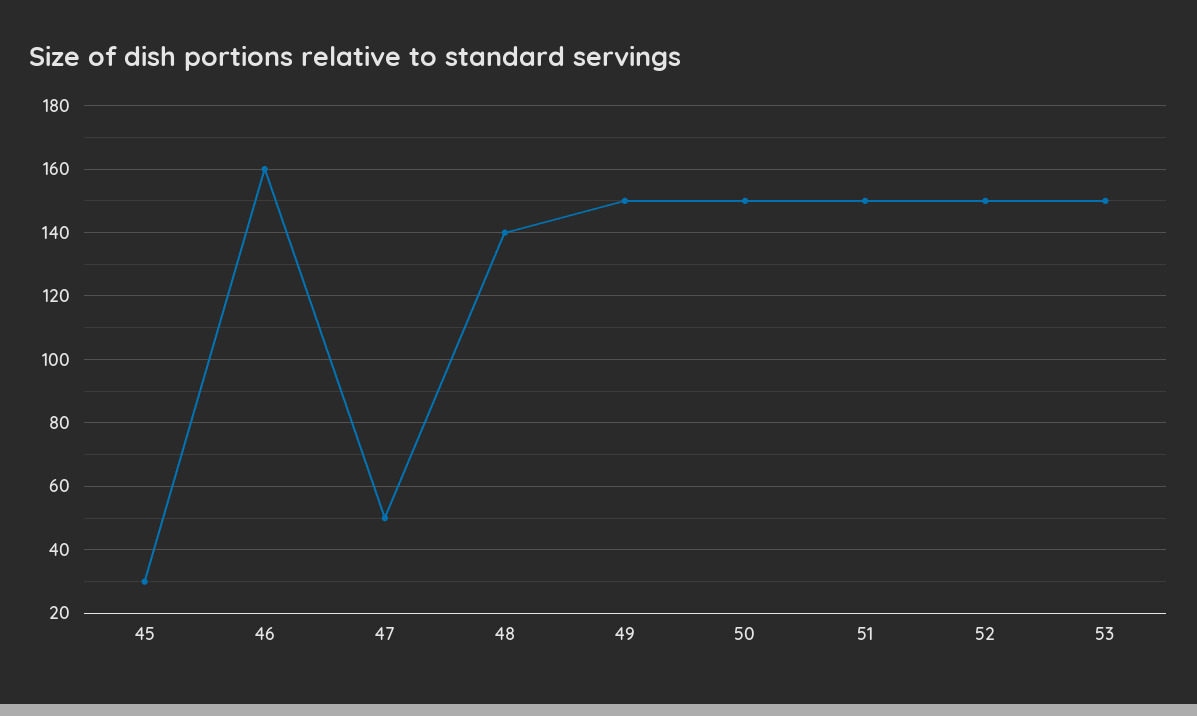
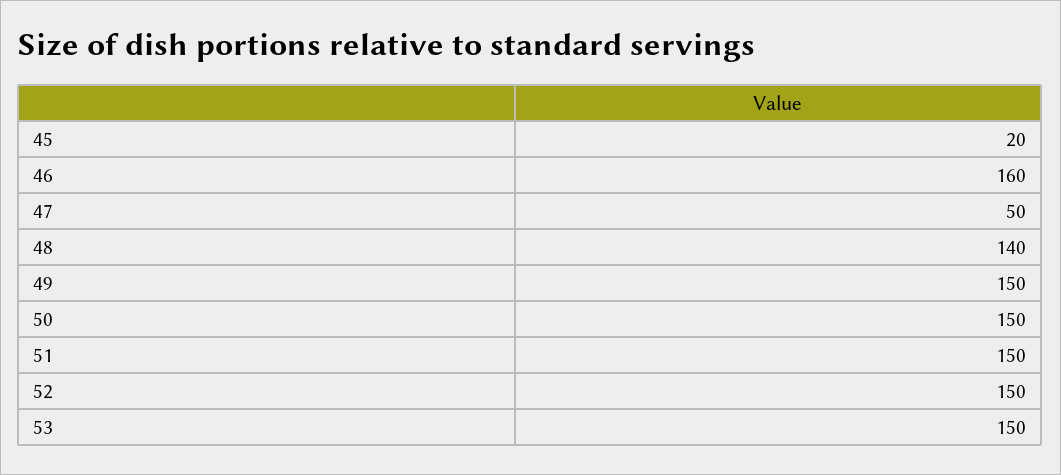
45: 30 -> 20

